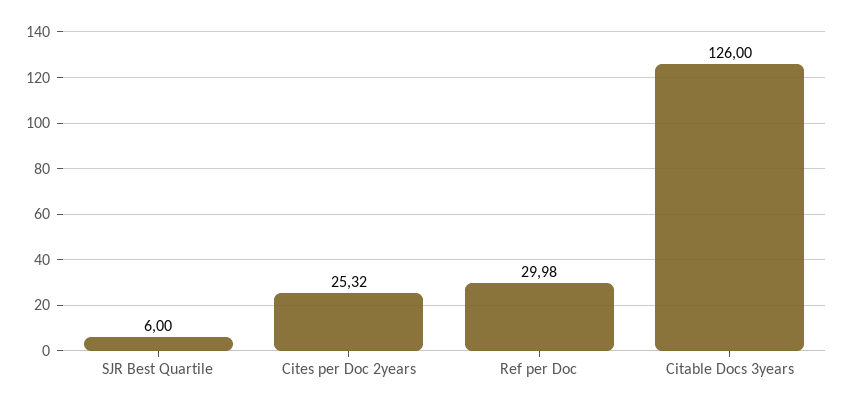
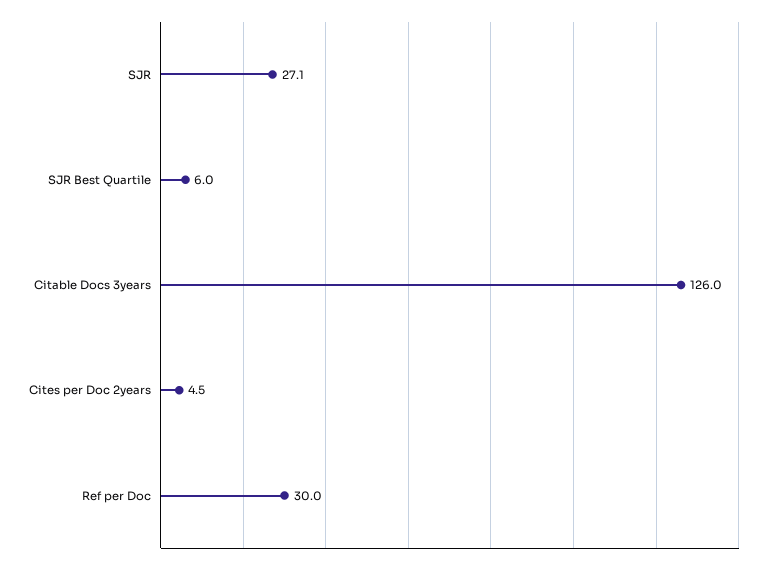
Cites per Doc 2years: 25.32 -> 4.5
SJR: none -> 27.1

